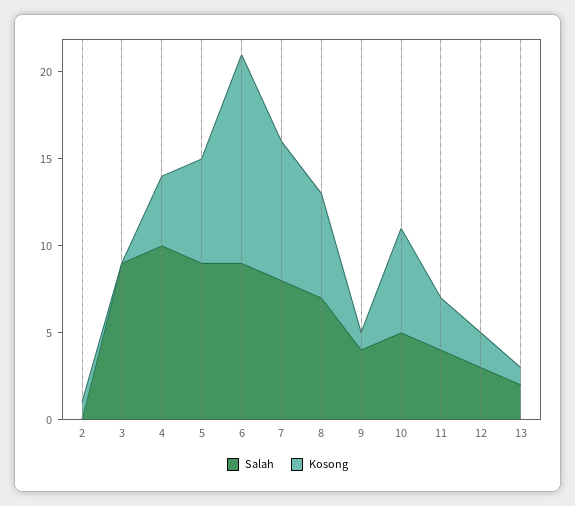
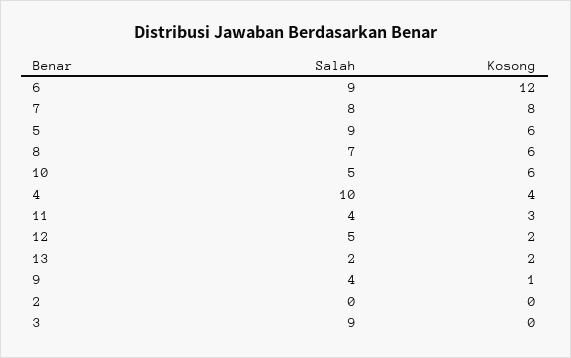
Kosong, 2: 1 -> 0
Salah, 12: 3 -> 5
Kosong, 13: 1 -> 2

